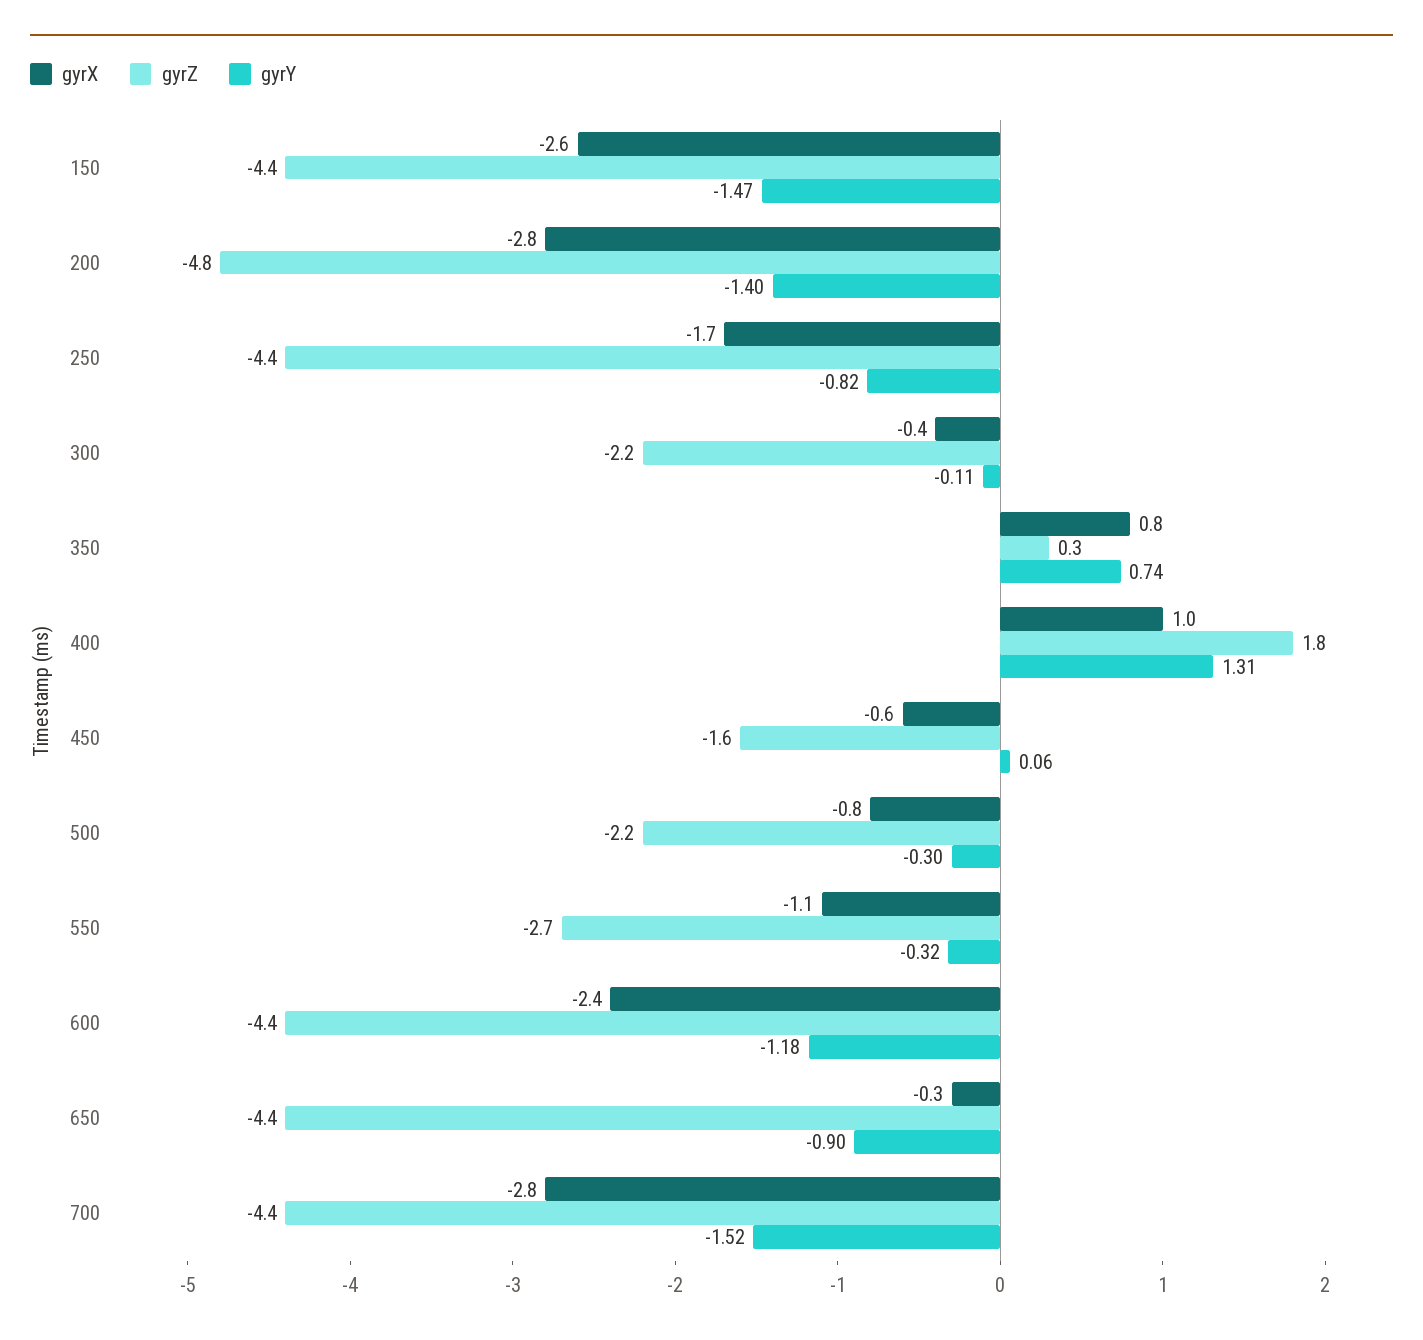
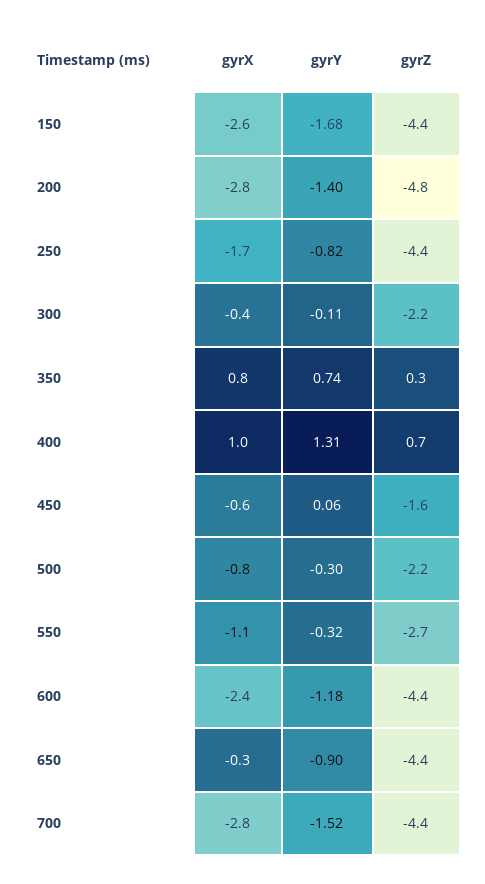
gyrY, 150: -1.47 -> -1.68
gyrZ, 400: 1.8 -> 0.7

